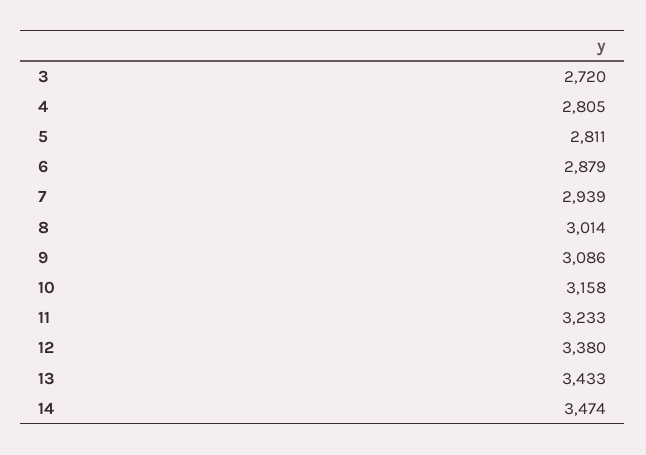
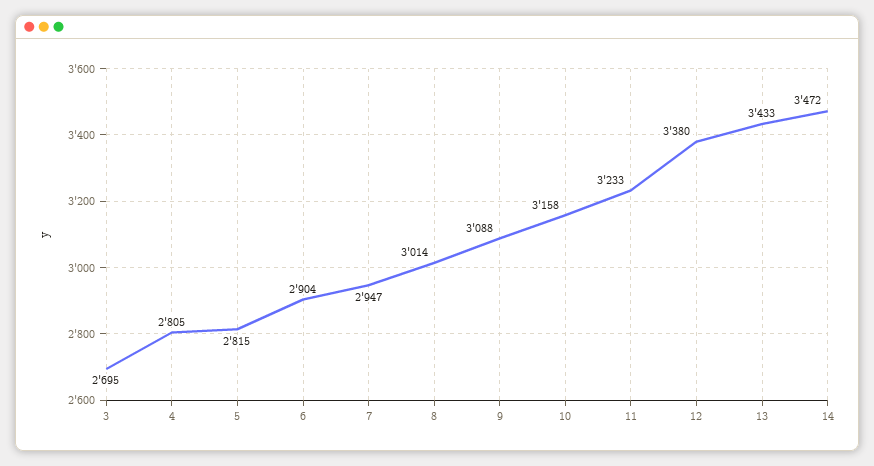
3: 2720 -> 2695
5: 2811 -> 2815
6: 2879 -> 2904
7: 2939 -> 2947
9: 3086 -> 3088
14: 3474 -> 3472

